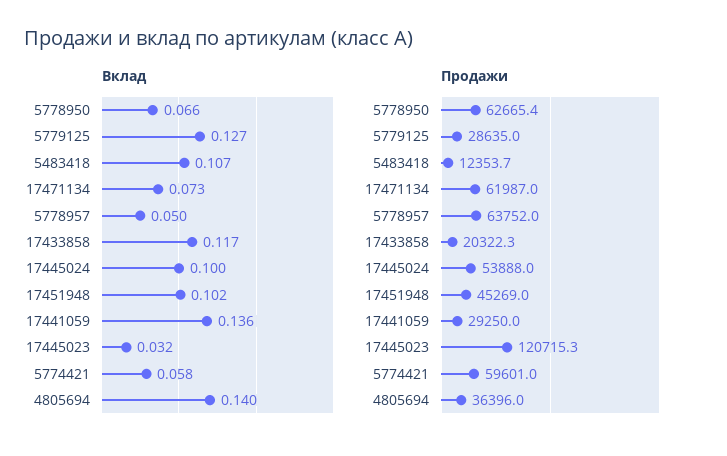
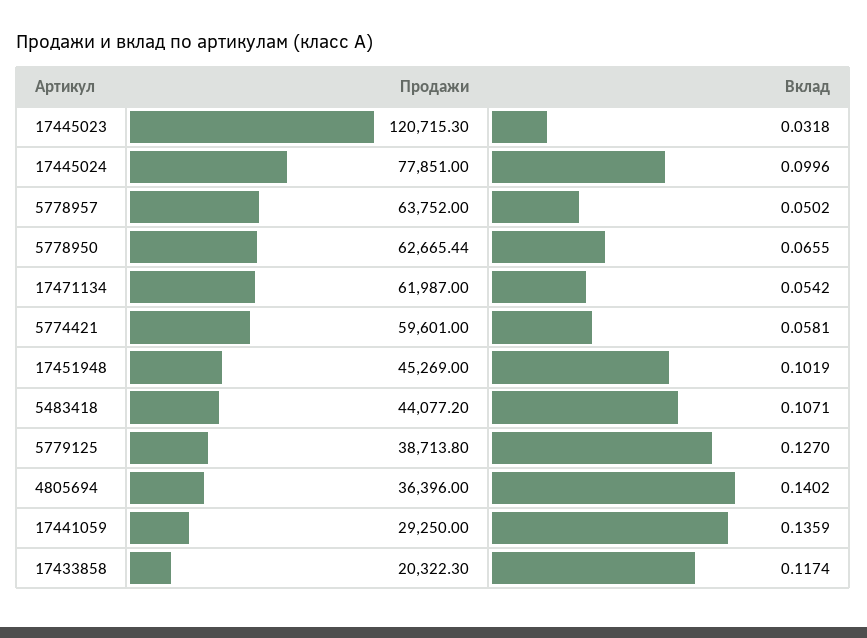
Вклад, 17471134: 0.073 -> 0.0542
Продажи, 5779125: 28635 -> 38713.8
Продажи, 5483418: 12353.7 -> 44077.2
Продажи, 17445024: 53888 -> 77851

